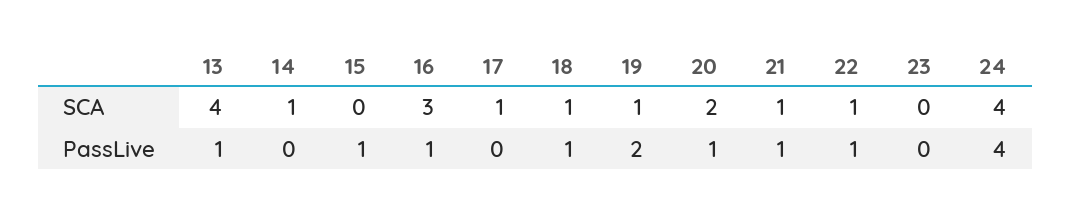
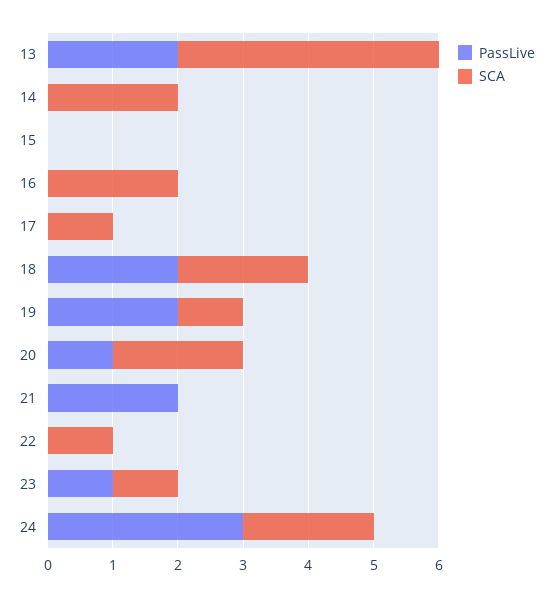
SCA, 14: 1 -> 2
SCA, 16: 3 -> 2
SCA, 18: 1 -> 2
SCA, 21: 1 -> 0
SCA, 23: 0 -> 1
SCA, 24: 4 -> 2
PassLive, 13: 1 -> 2
PassLive, 15: 1 -> 0
PassLive, 16: 1 -> 0
PassLive, 18: 1 -> 2
PassLive, 21: 1 -> 2
PassLive, 22: 1 -> 0
PassLive, 23: 0 -> 1
PassLive, 24: 4 -> 3

